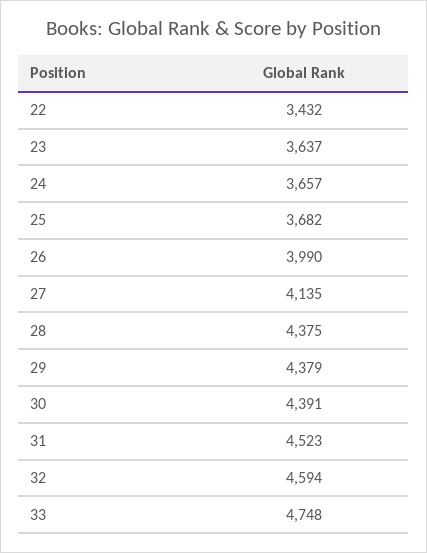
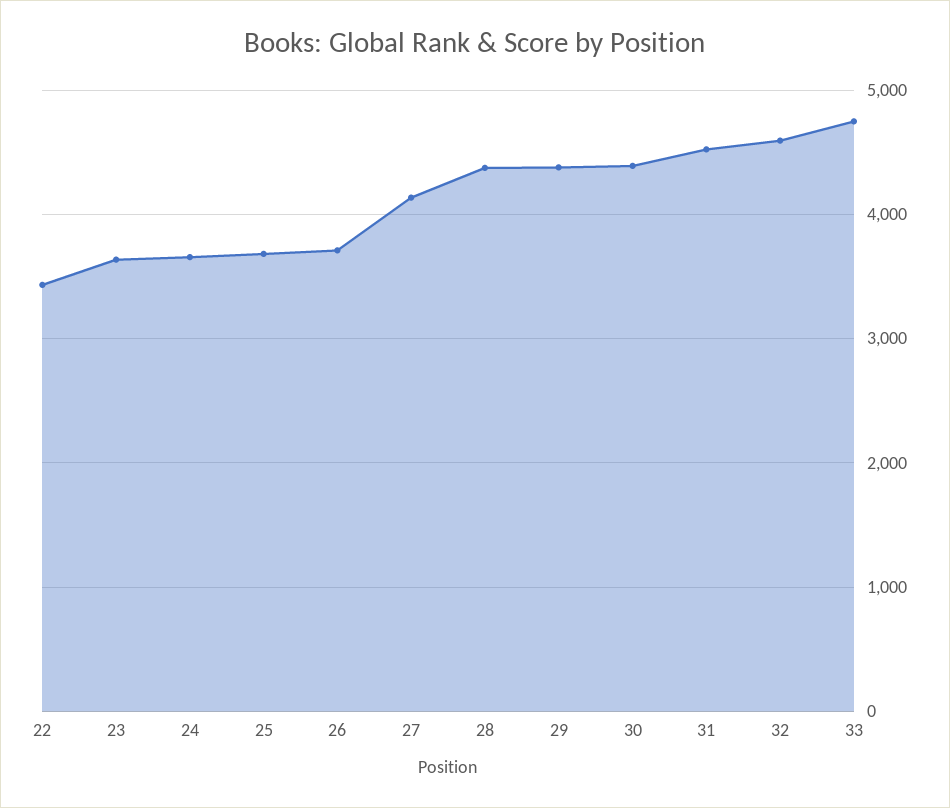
26: 3990 -> 3700

